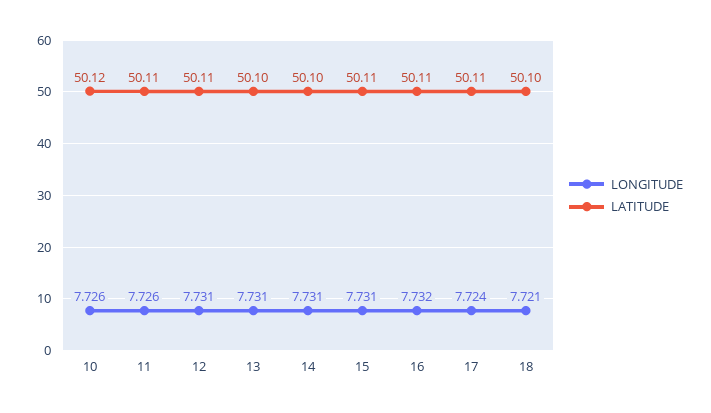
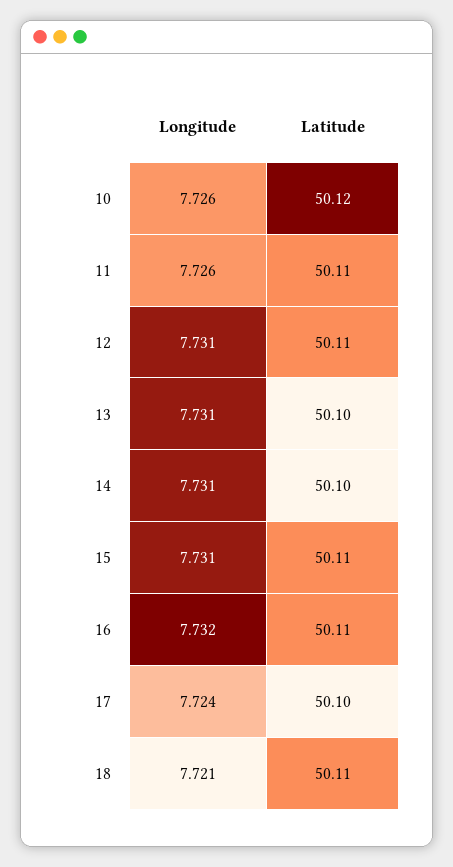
LATITUDE, 17: 50.11 -> 50.1
LATITUDE, 18: 50.1 -> 50.11

